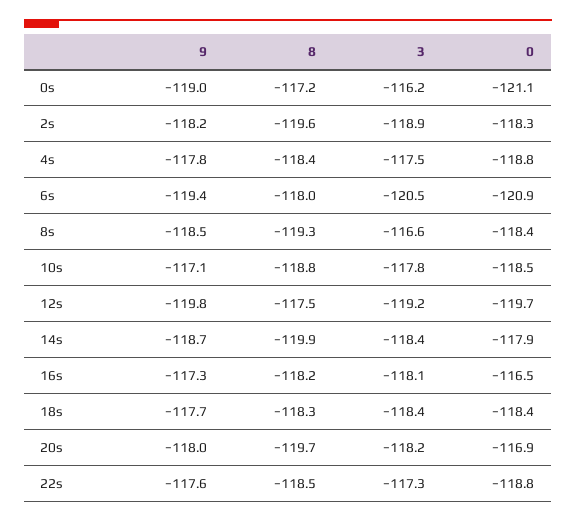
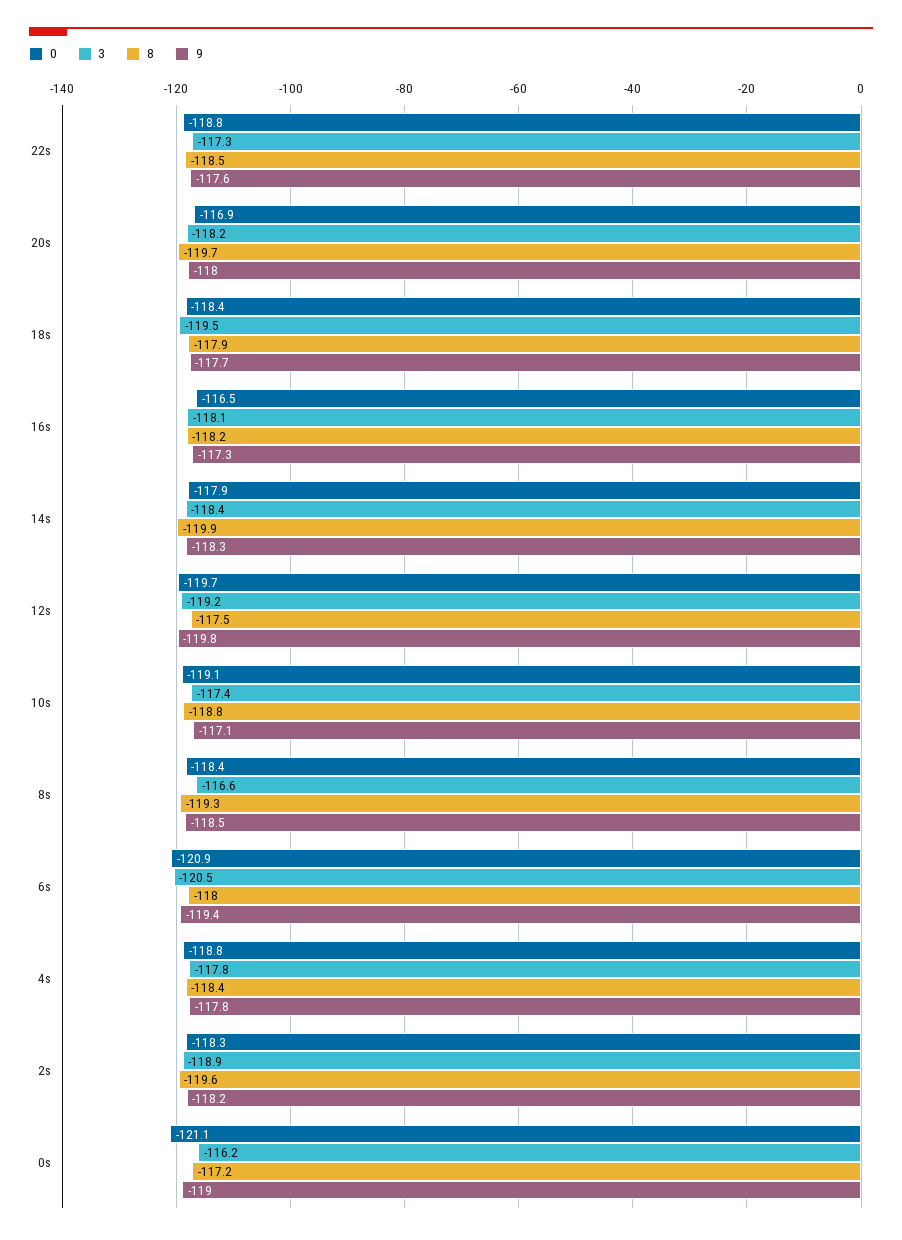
3, 4s: -117.5 -> -117.8
3, 10s: -117.8 -> -117.4
0, 10s: -118.5 -> -119.1
9, 14s: -118.7 -> -118.3
8, 18s: -118.3 -> -117.9
3, 18s: -118.4 -> -119.5

